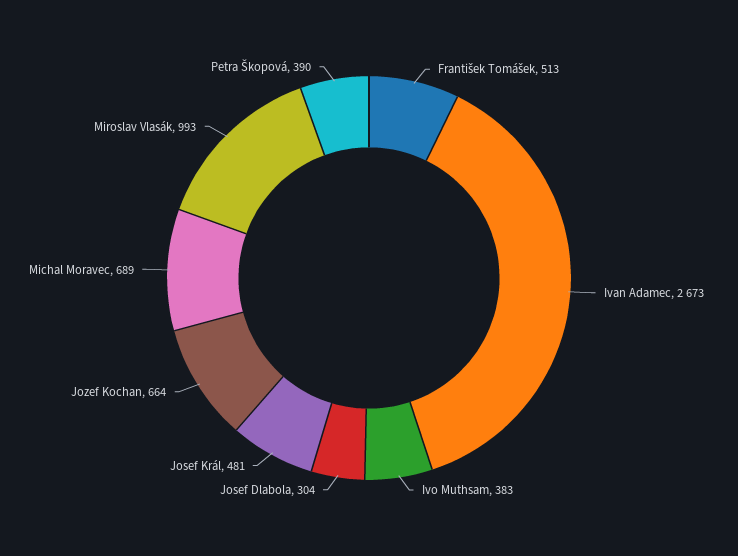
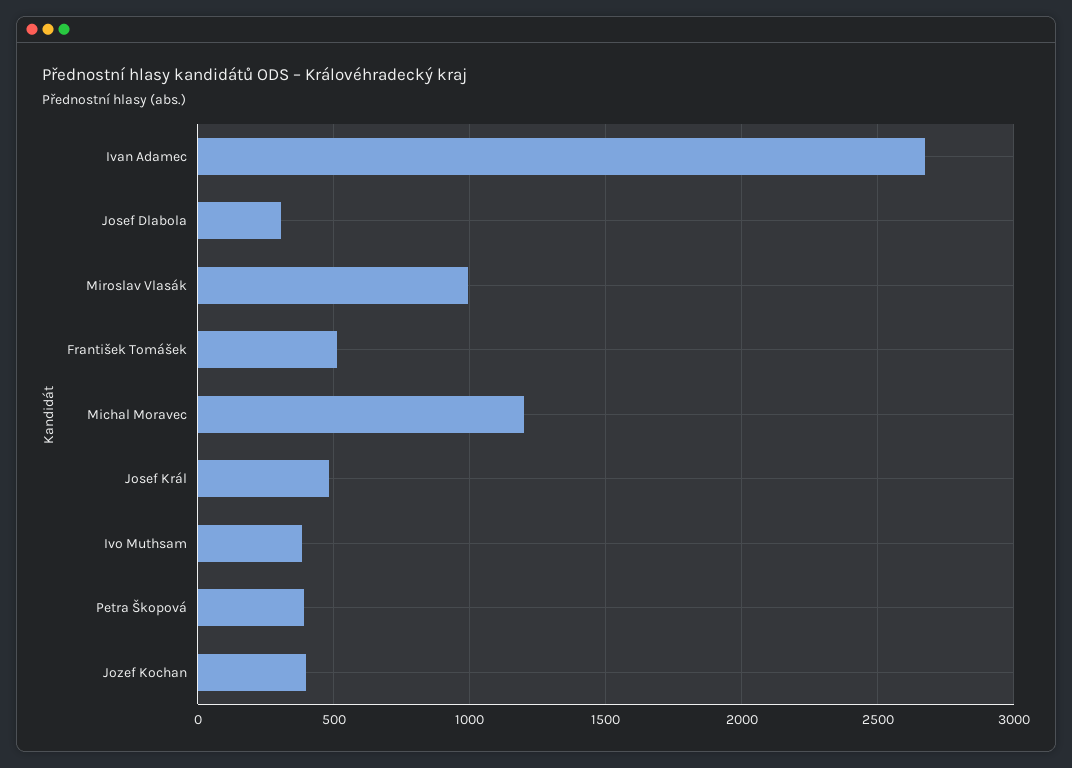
Jozef Kochan: 664 -> 400
Michal Moravec: 689 -> 1200

